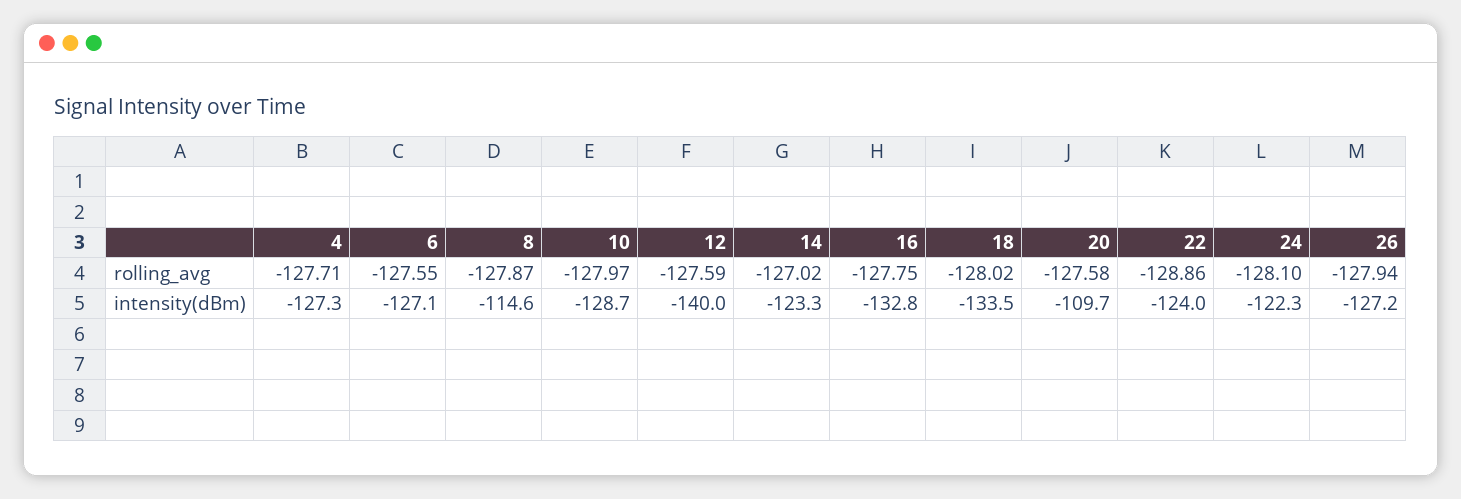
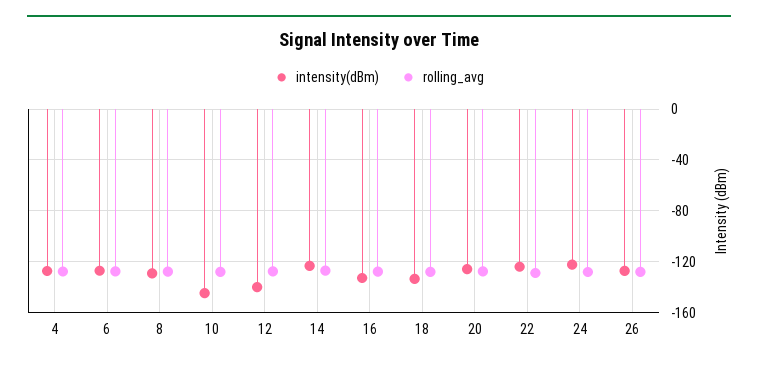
intensity(dBm), 8: -114.6 -> -130
intensity(dBm), 10: -128.7 -> -145
intensity(dBm), 20: -109.7 -> -125

